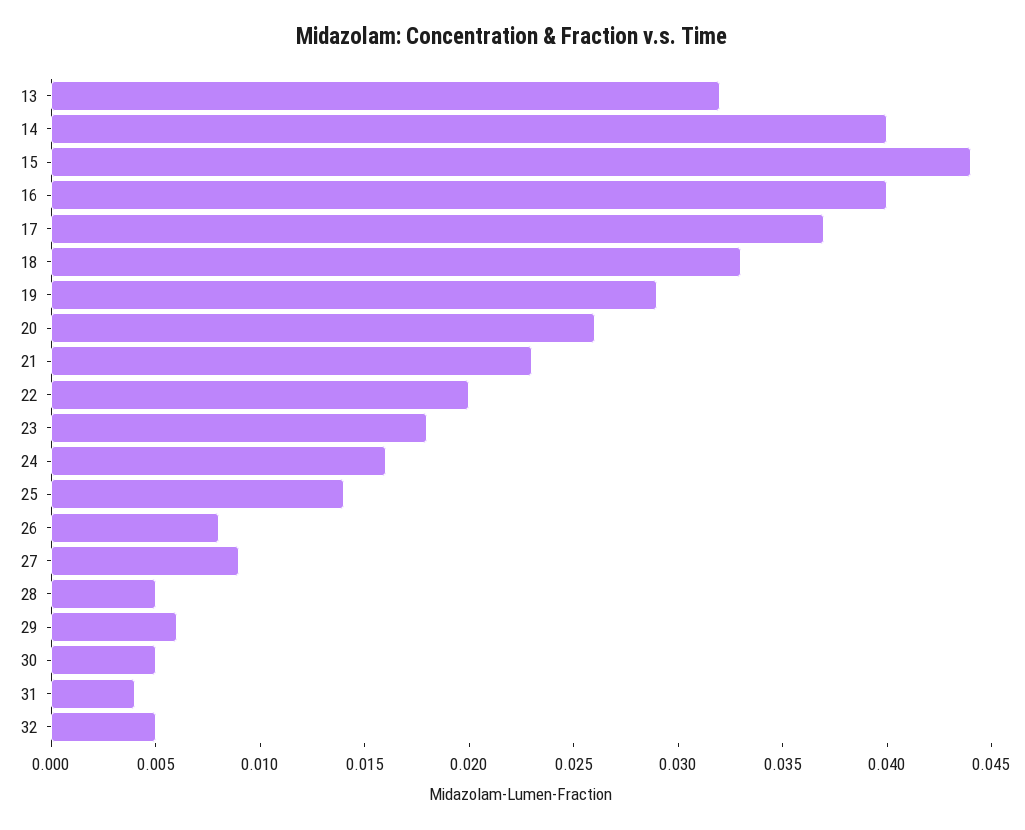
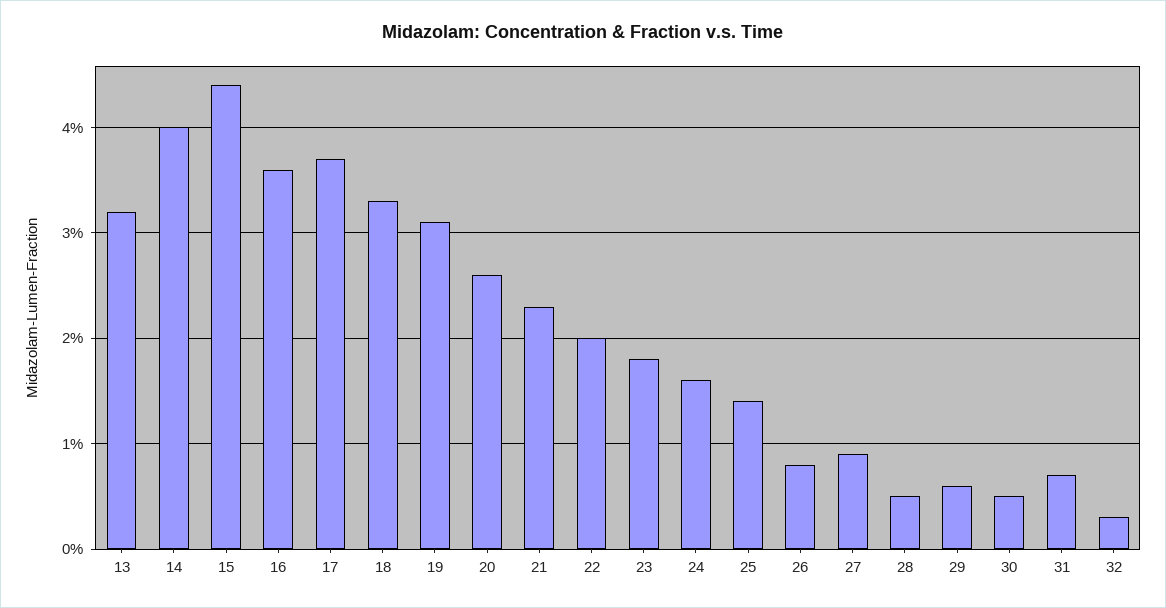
16: 0.04 -> 0.036
19: 0.029 -> 0.031
31: 0.004 -> 0.007
32: 0.005 -> 0.003

